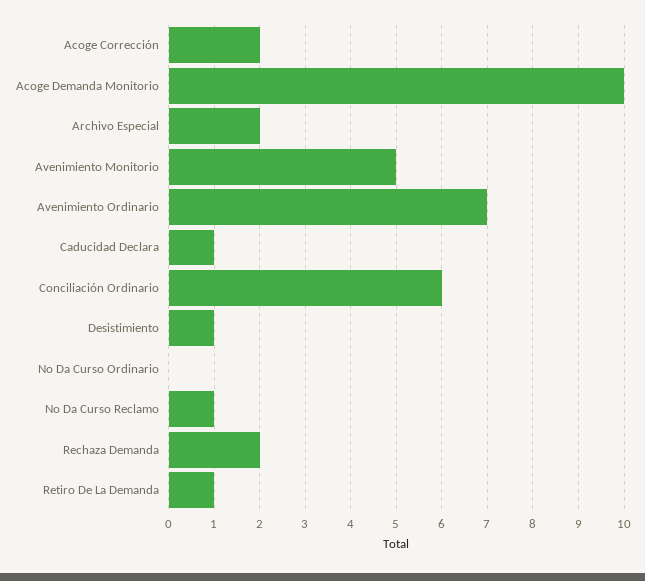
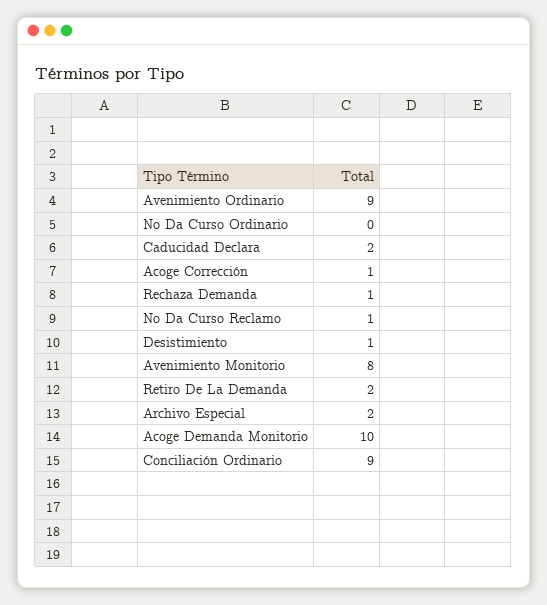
Acoge Corrección: 2 -> 1
Avenimiento Monitorio: 5 -> 8
Avenimiento Ordinario: 7 -> 9
Caducidad Declara: 1 -> 2
Conciliación Ordinario: 6 -> 9
Rechaza Demanda: 2 -> 1
Retiro De La Demanda: 1 -> 2

